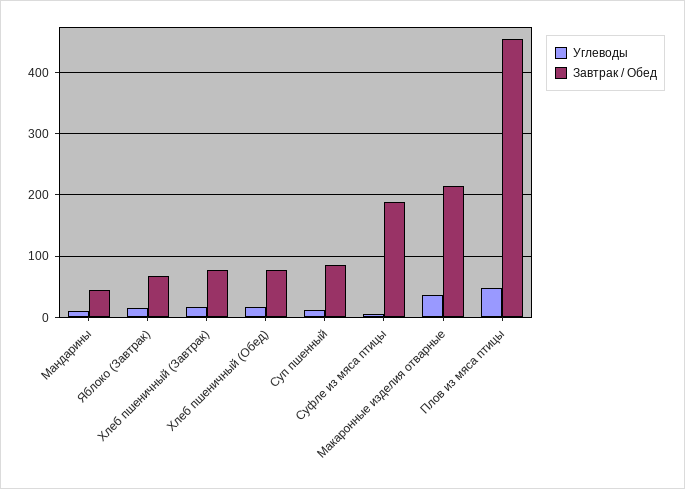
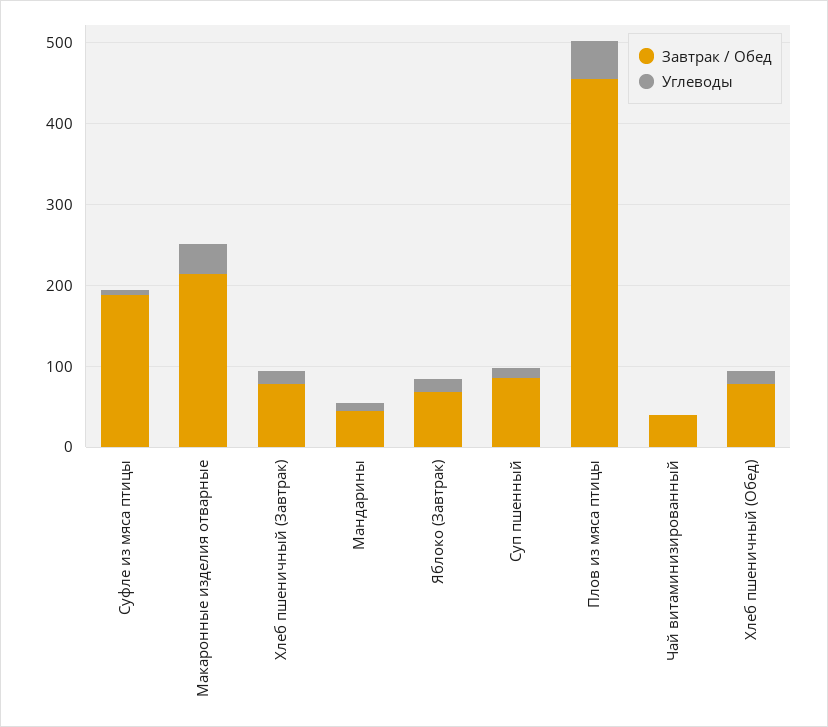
Завтрак / Обед, Чай витаминизированный: none -> 40
Углеводы, Чай витаминизированный: none -> 0

